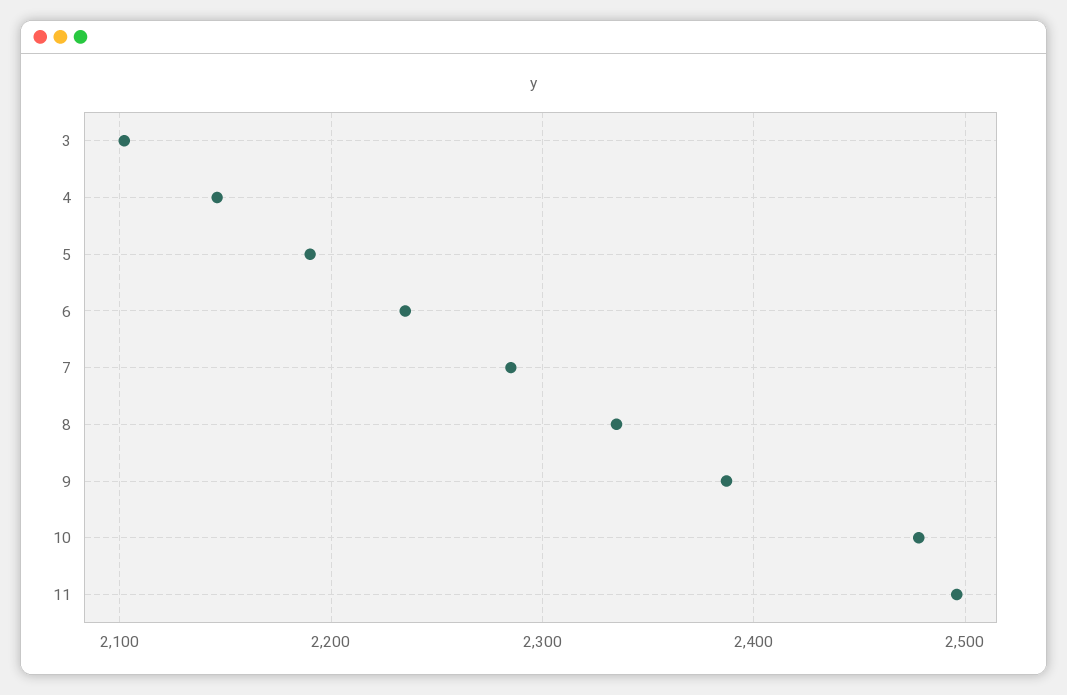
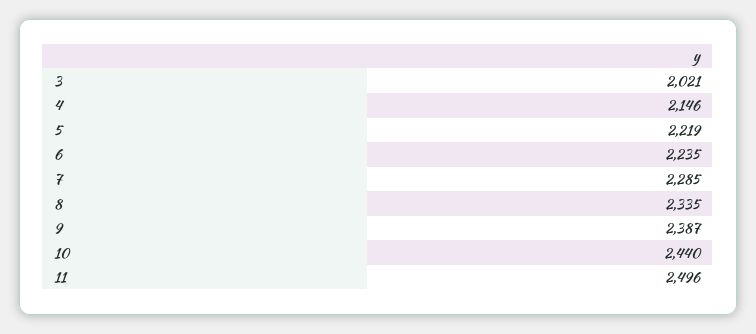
3: 2100 -> 2021
5: 2190 -> 2219
10: 2480 -> 2440

